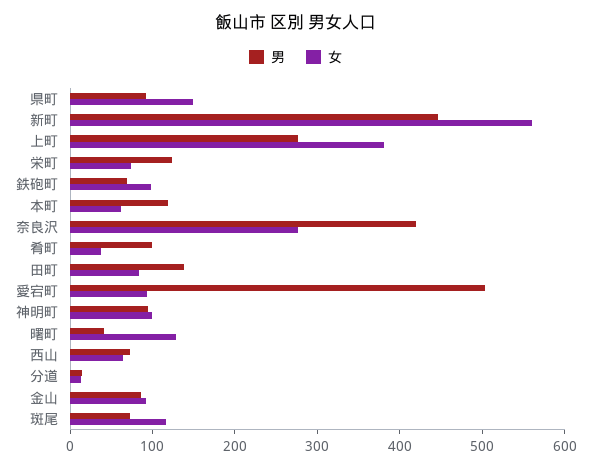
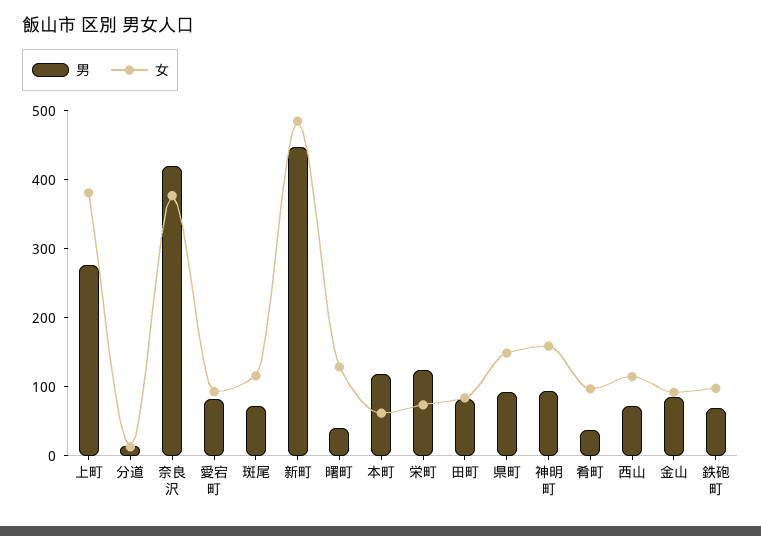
女, 新町: 560 -> 480
女, 奈良沢: 280 -> 380
男, 肴町: 100 -> 40
女, 肴町: 40 -> 100
男, 田町: 140 -> 80
男, 愛宕町: 500 -> 80
女, 神明町: 100 -> 160
女, 西山: 60 -> 120

